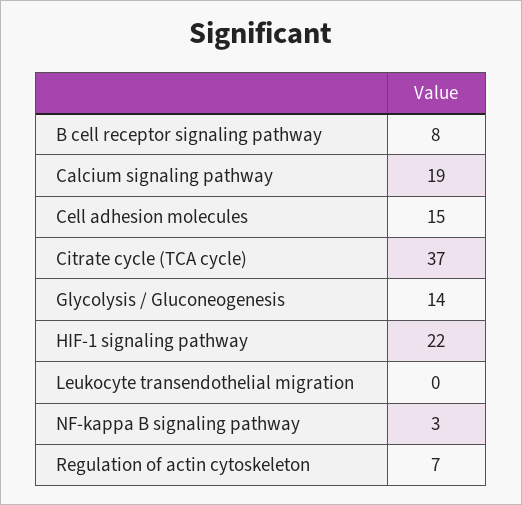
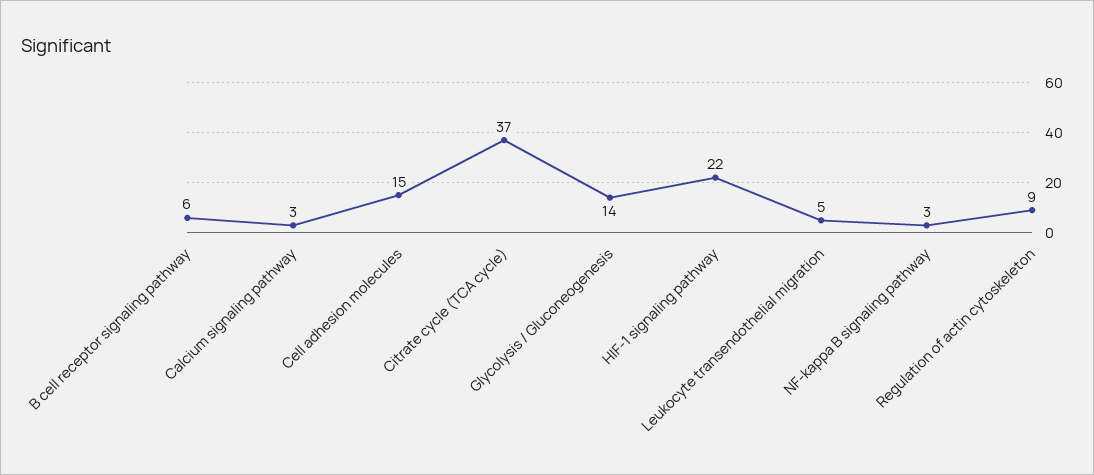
B cell receptor signaling pathway: 8 -> 6
Calcium signaling pathway: 19 -> 3
Leukocyte transendothelial migration: 0 -> 5
Regulation of actin cytoskeleton: 7 -> 9

